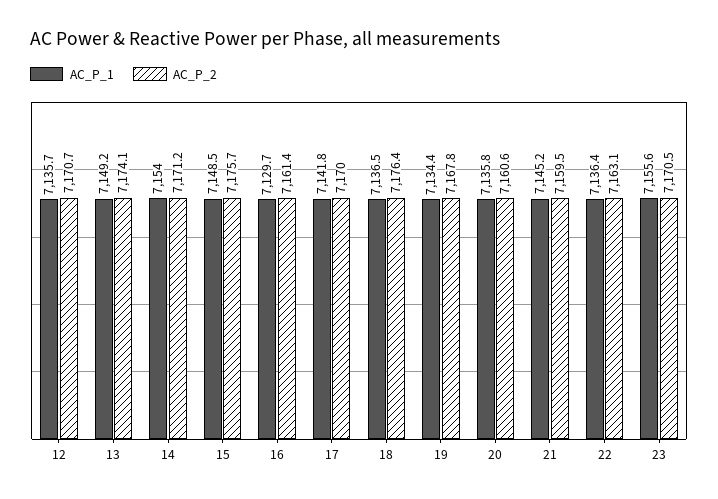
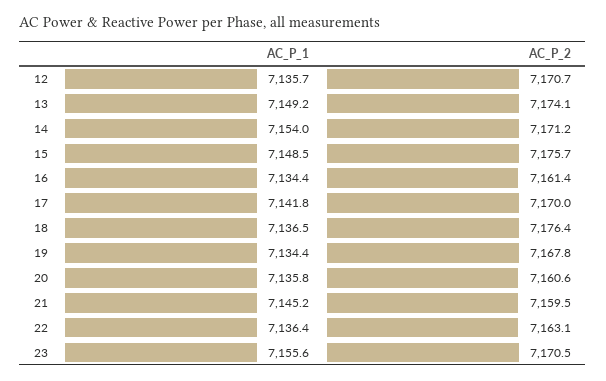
AC_P_1, 16: 7129.7 -> 7134.4

